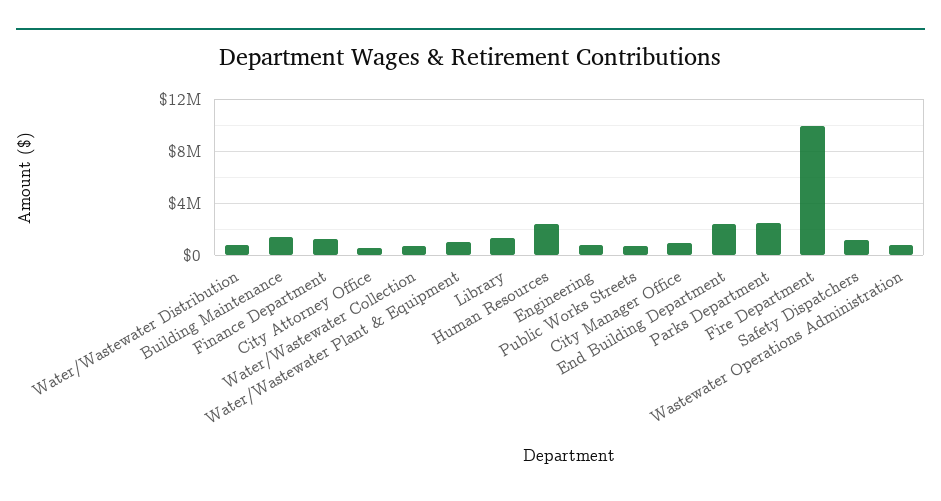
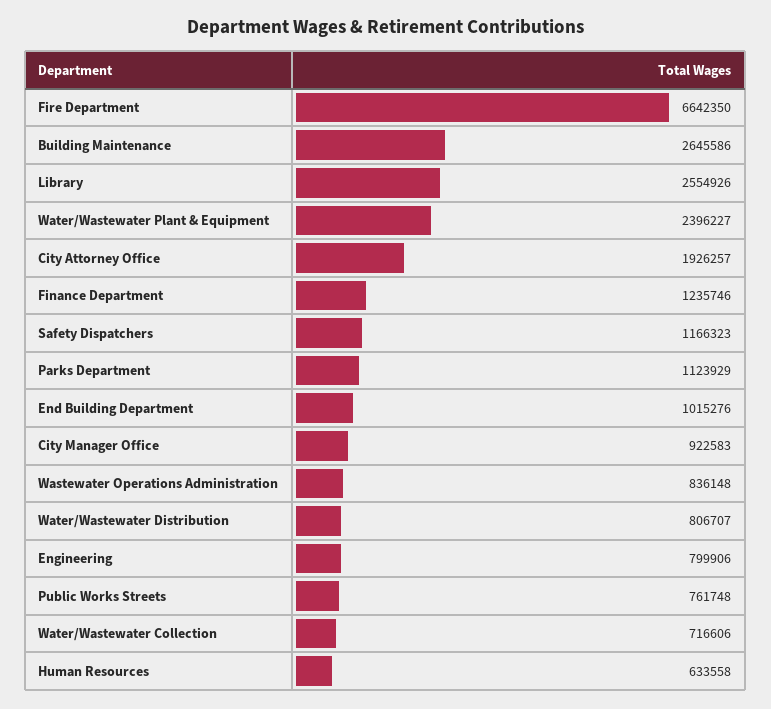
Building Maintenance: 1500000 -> 2645586
City Attorney Office: 500000 -> 1926257
Water/Wastewater Plant & Equipment: 1000000 -> 2396227
Library: 1500000 -> 2554926
Human Resources: 2500000 -> 633558
End Building Department: 2500000 -> 1015276
Parks Department: 2500000 -> 1123929
Fire Department: 10000000 -> 6642350

